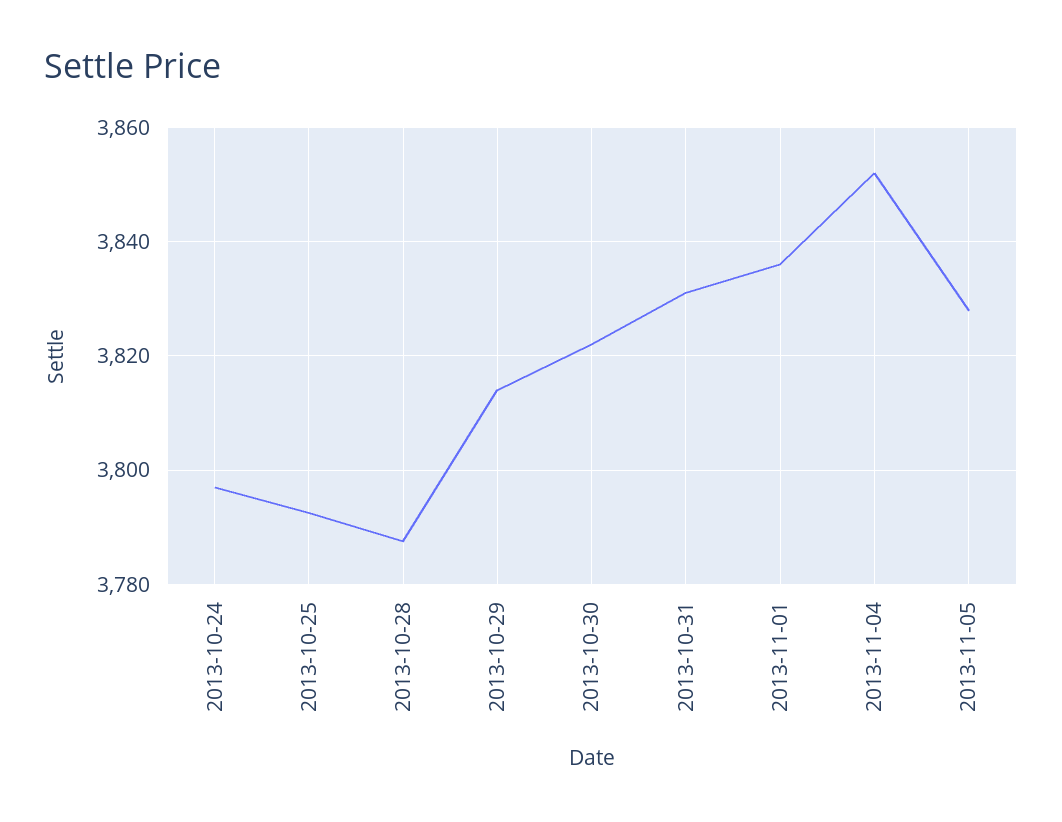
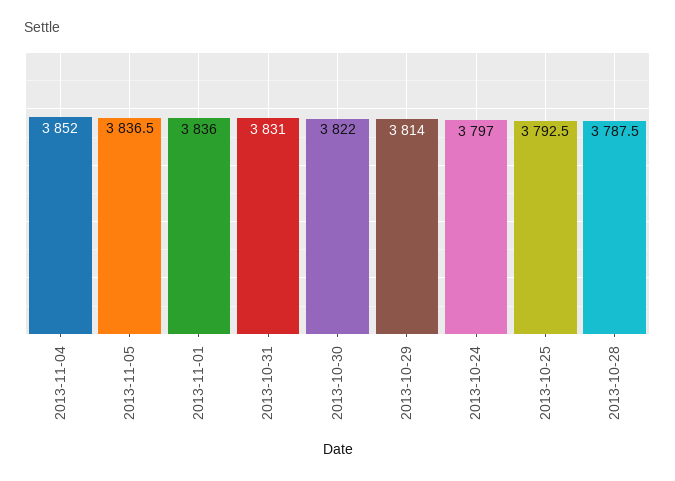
2013-11-05: 3828 -> 3836.5

